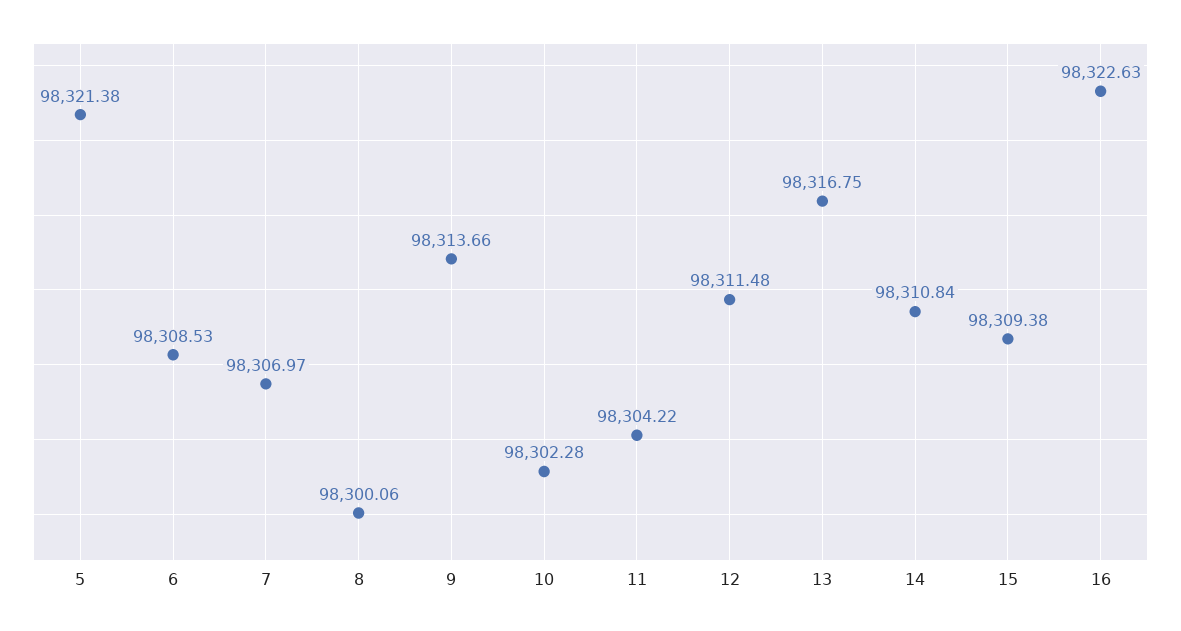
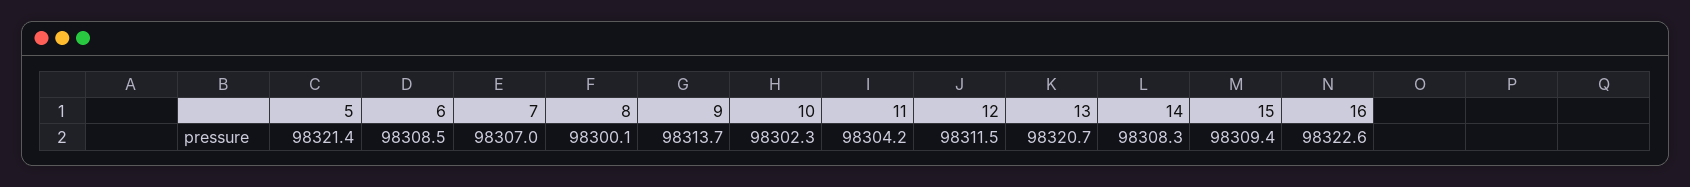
13: 98316.75 -> 98320.7
14: 98310.84 -> 98308.3

